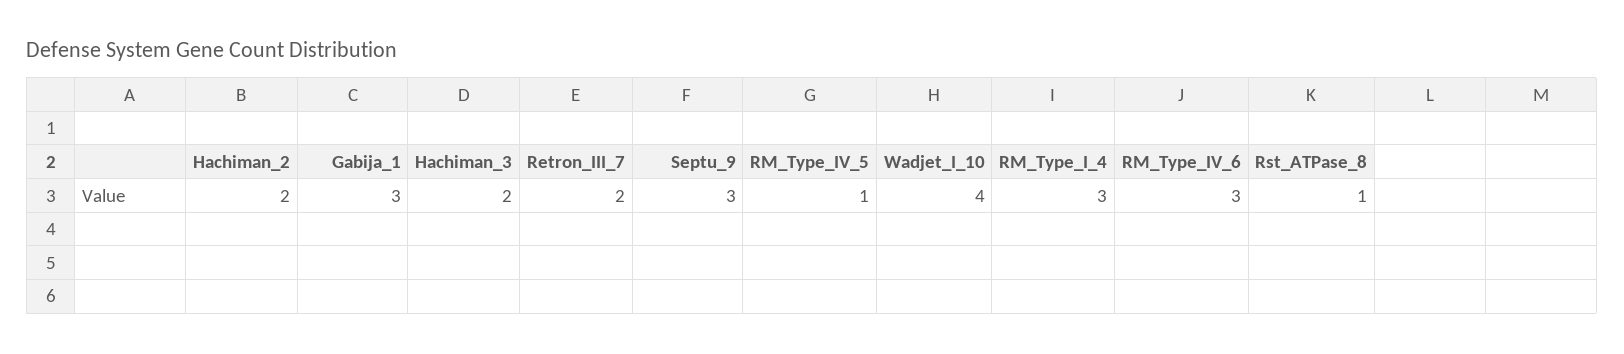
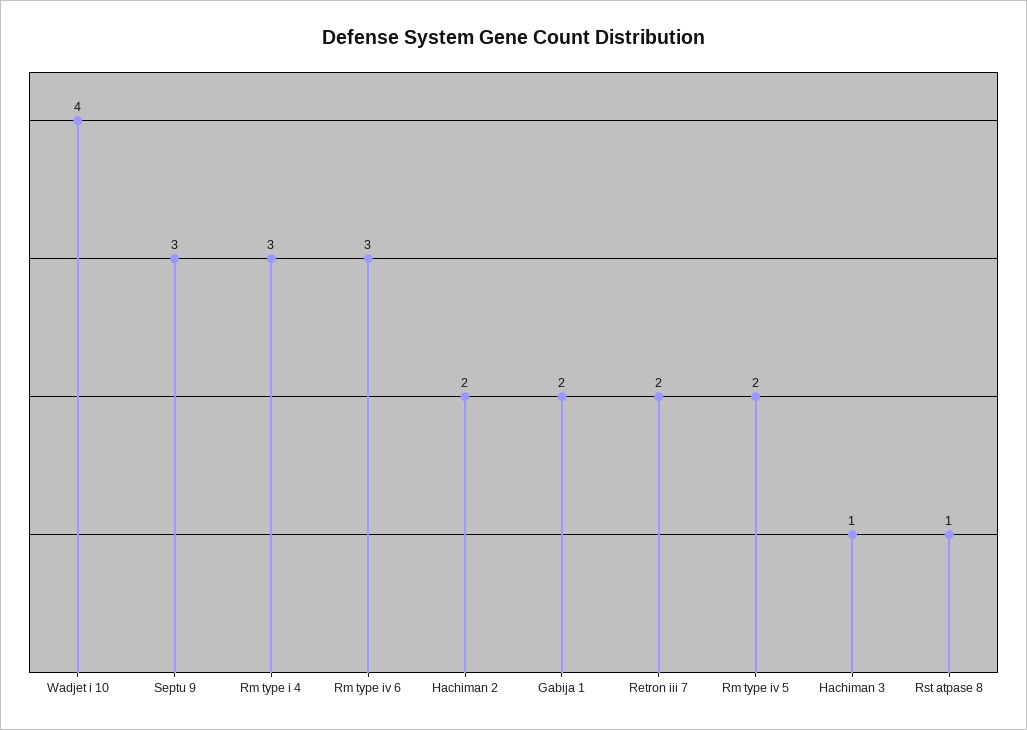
Gabija_1: 3 -> 2
Hachiman_3: 2 -> 1
RM_Type_IV_5: 1 -> 2

